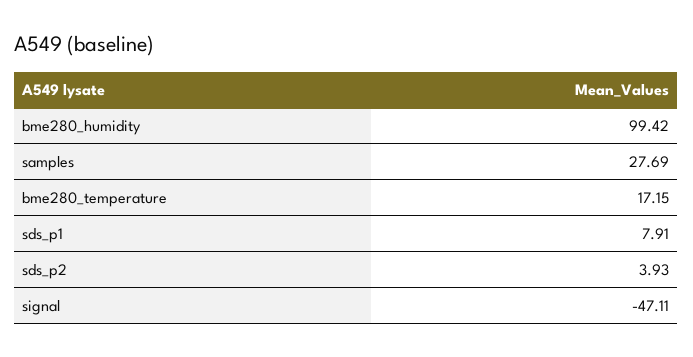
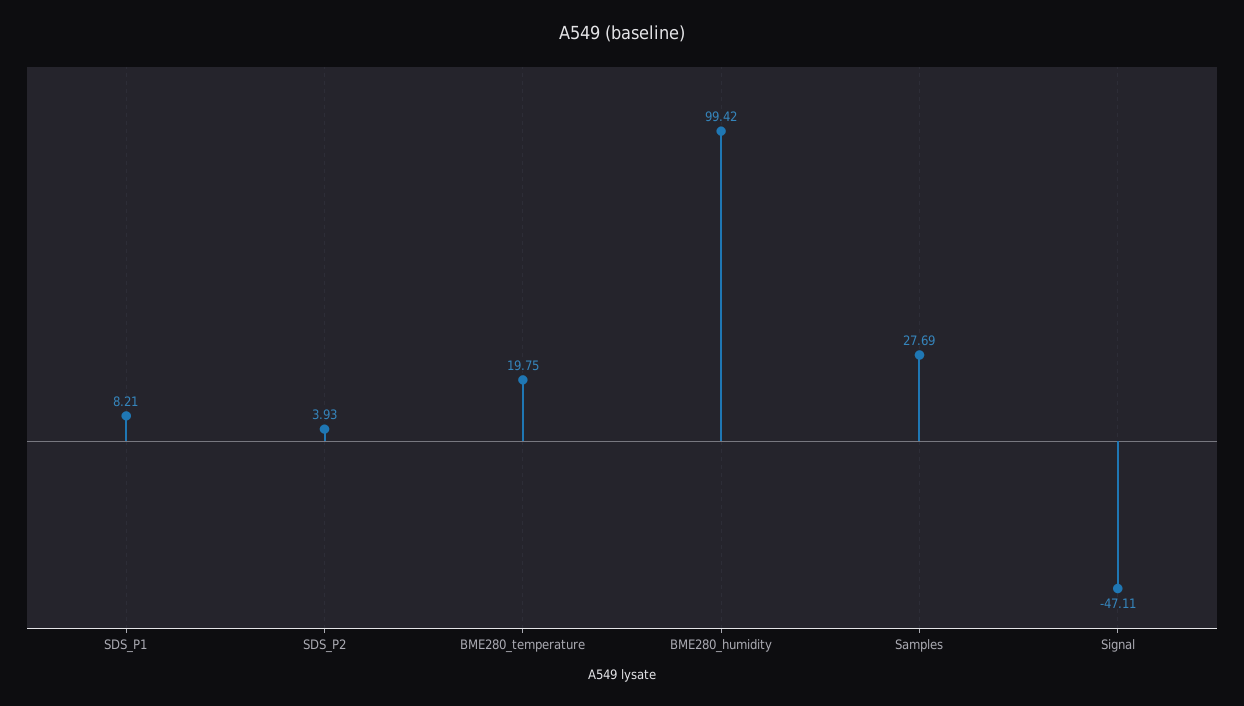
bme280_temperature: 17.15 -> 19.75
sds_p1: 7.91 -> 8.21

